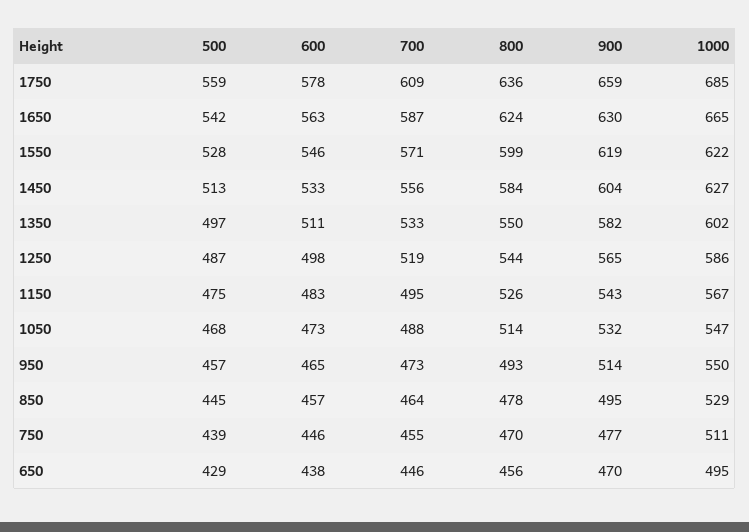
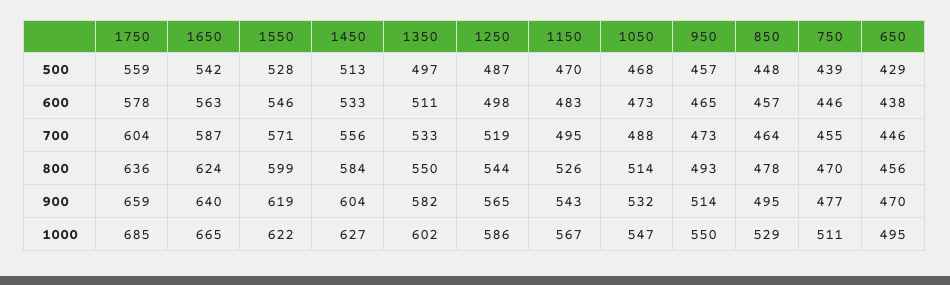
700, 1750: 609 -> 604
900, 1650: 630 -> 640
500, 1150: 475 -> 470
500, 850: 445 -> 448

